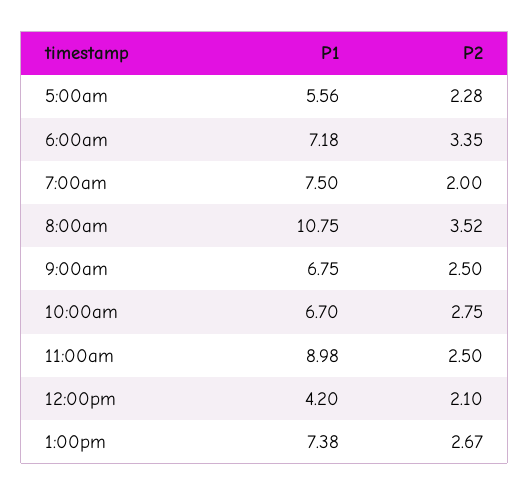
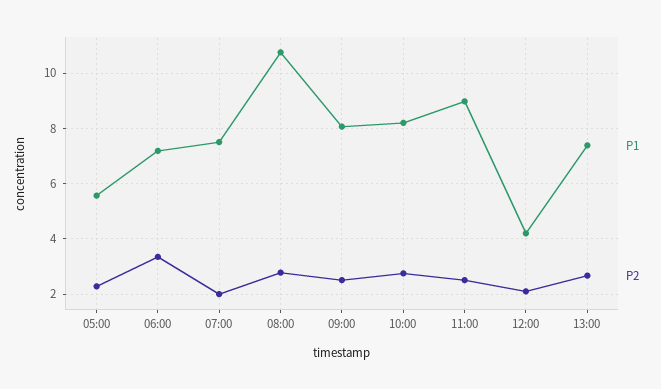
P2, 8:00am: 3.52 -> 2.75
P1, 9:00am: 6.75 -> 8
P1, 10:00am: 6.7 -> 8.25

